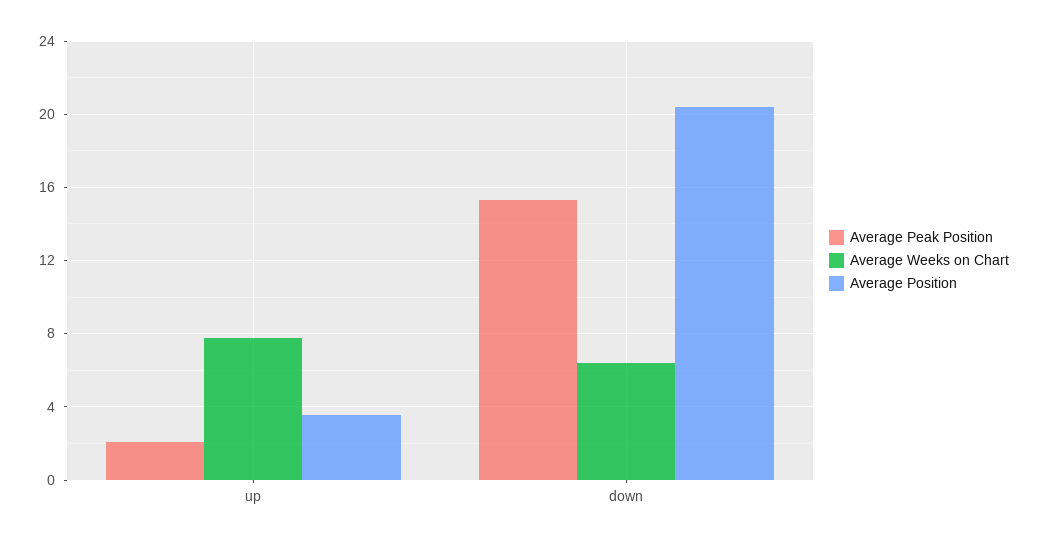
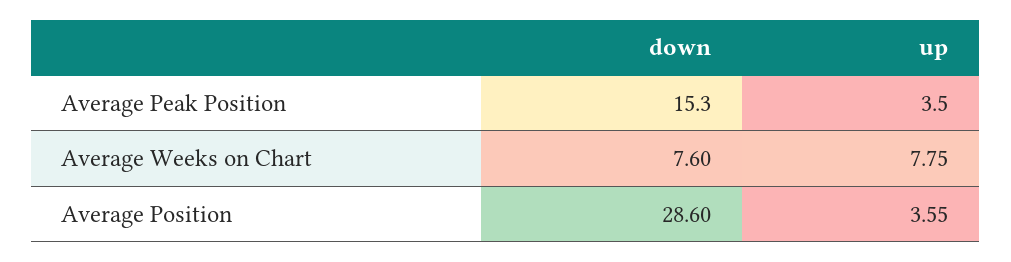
Average Peak Position, up: 2 -> 3.5
Average Weeks on Chart, down: 6.5 -> 7.6
Average Position, down: 20.5 -> 28.6

